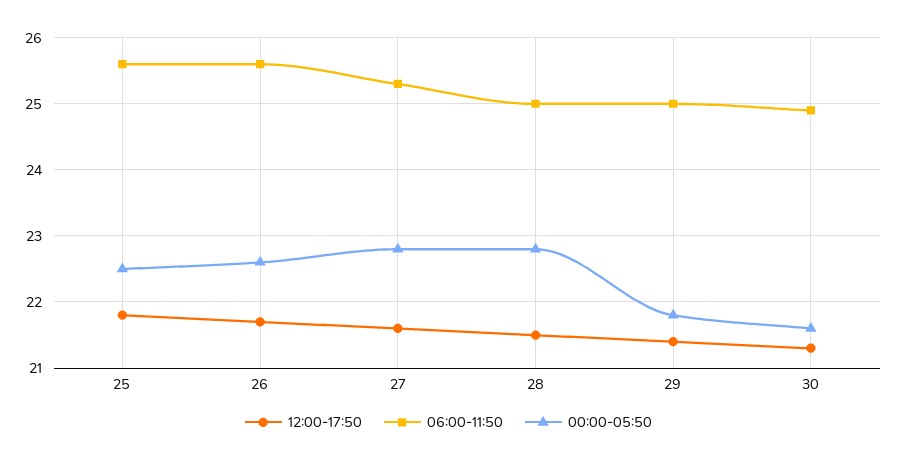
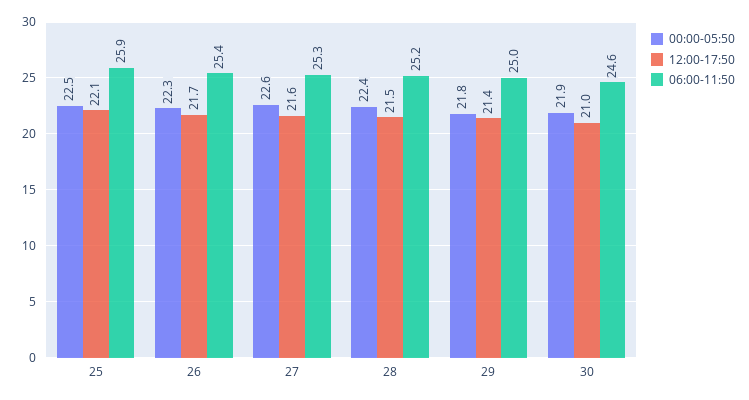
12:00-17:50, 25: 21.8 -> 22.1
06:00-11:50, 25: 25.6 -> 25.9
06:00-11:50, 26: 25.6 -> 25.4
00:00-05:50, 26: 22.6 -> 22.3
00:00-05:50, 27: 22.8 -> 22.6
06:00-11:50, 28: 25 -> 25.2
00:00-05:50, 28: 22.8 -> 22.4
12:00-17:50, 30: 21.3 -> 21
06:00-11:50, 30: 24.9 -> 24.6
00:00-05:50, 30: 21.6 -> 21.9

